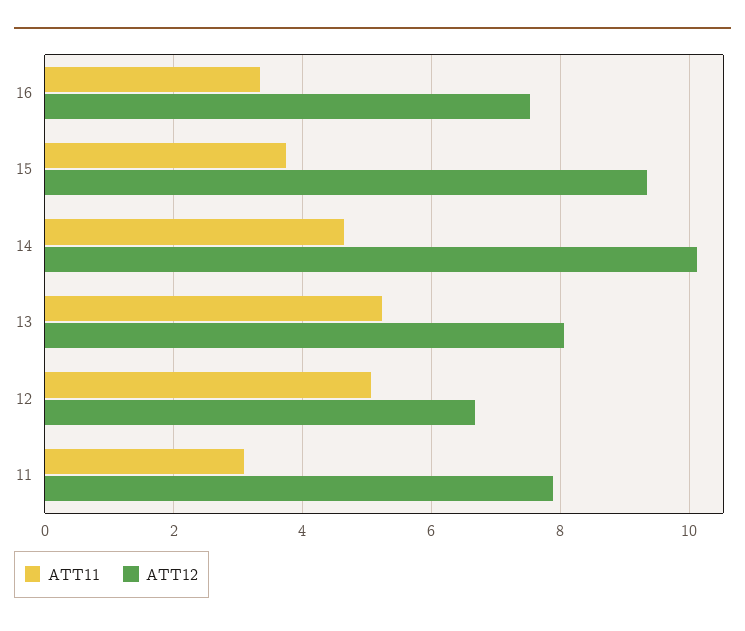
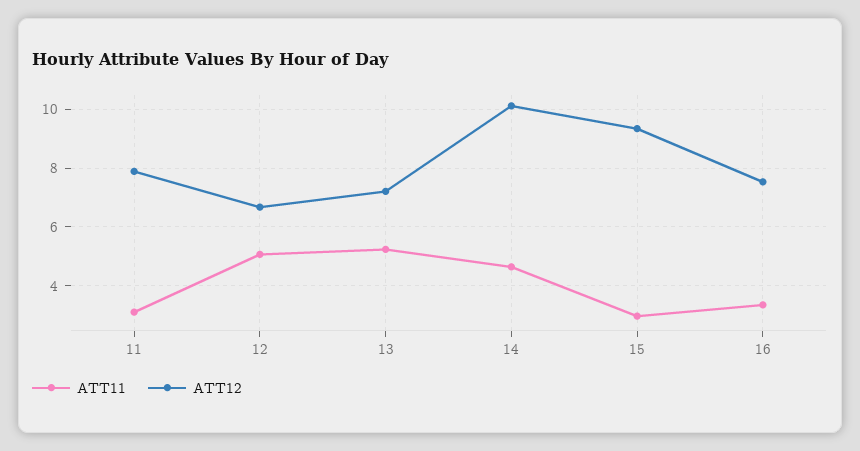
ATT11, 15: 3.8 -> 3
ATT12, 13: 8 -> 7.25

